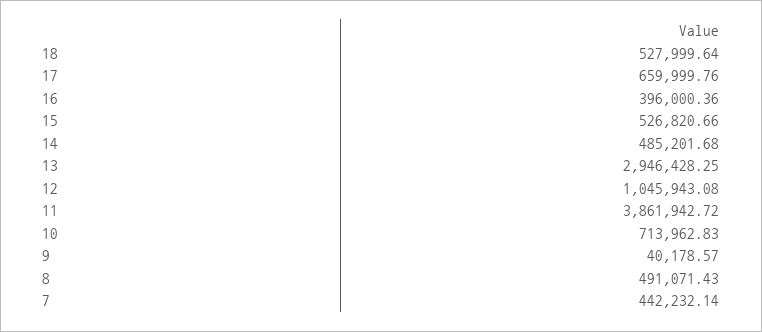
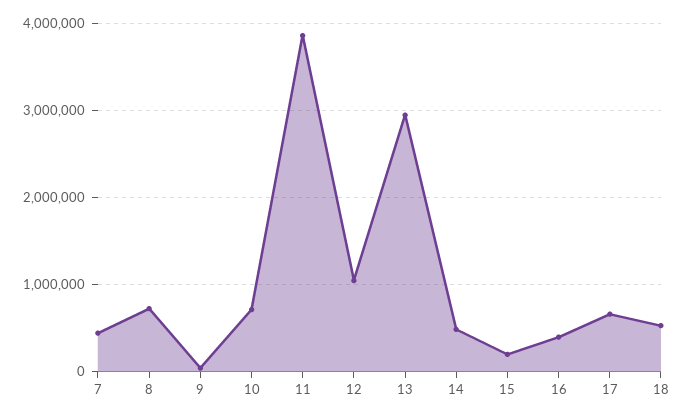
15: 526820.66 -> 200000
8: 491071.43 -> 700000

